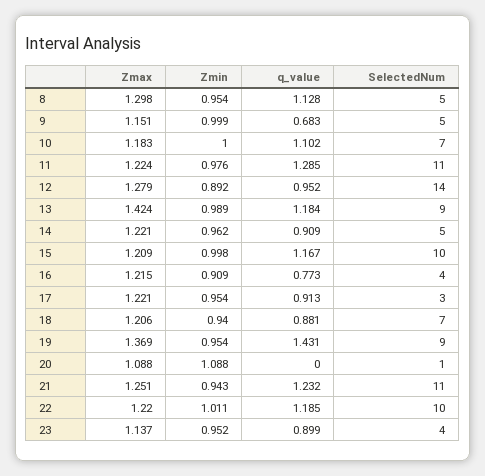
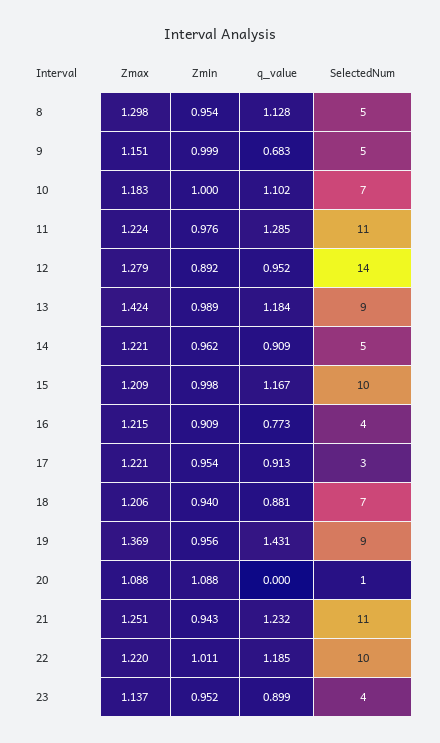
Zmin, 19: 0.954 -> 0.956

